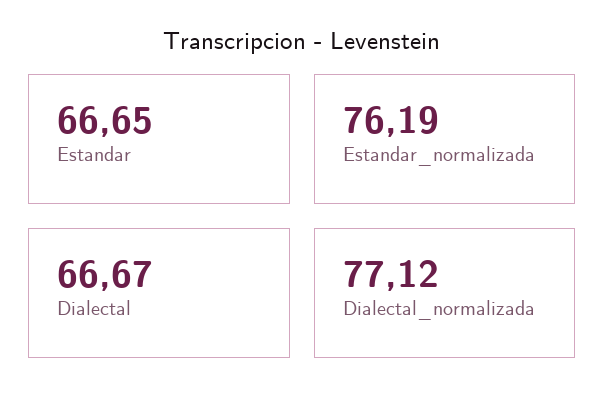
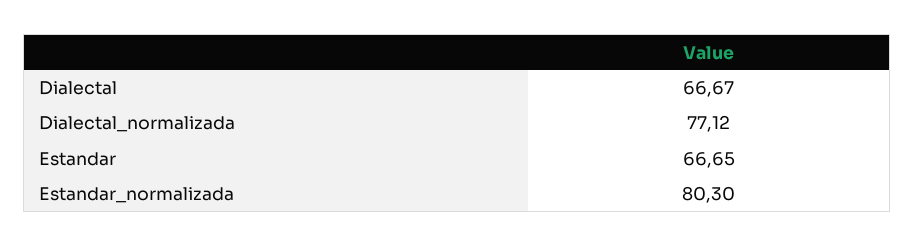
Estandar_normalizada: 76.19 -> 80.3

